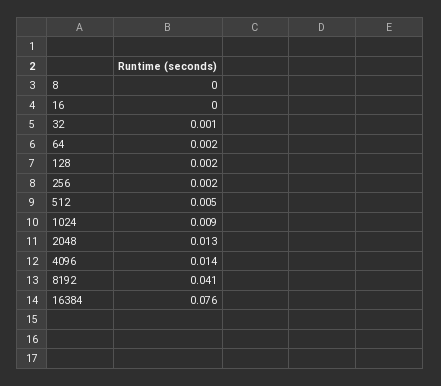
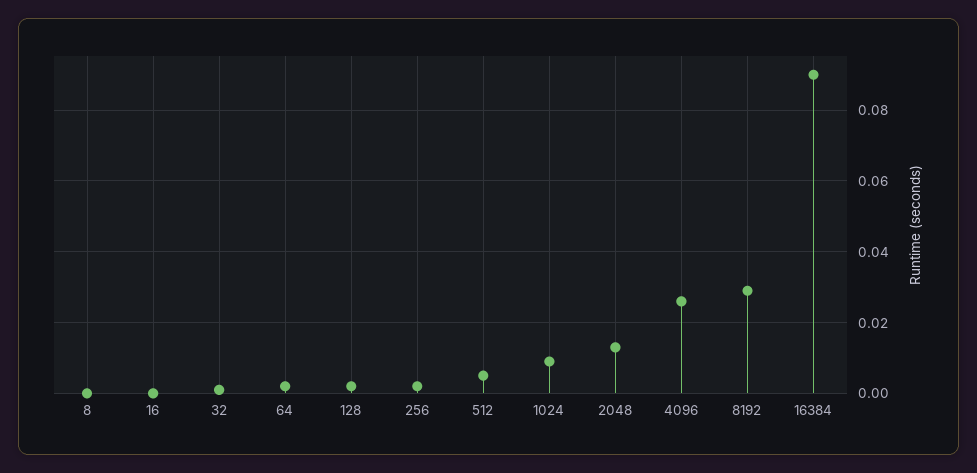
4096: 0.014 -> 0.025
8192: 0.041 -> 0.03
16384: 0.076 -> 0.09

